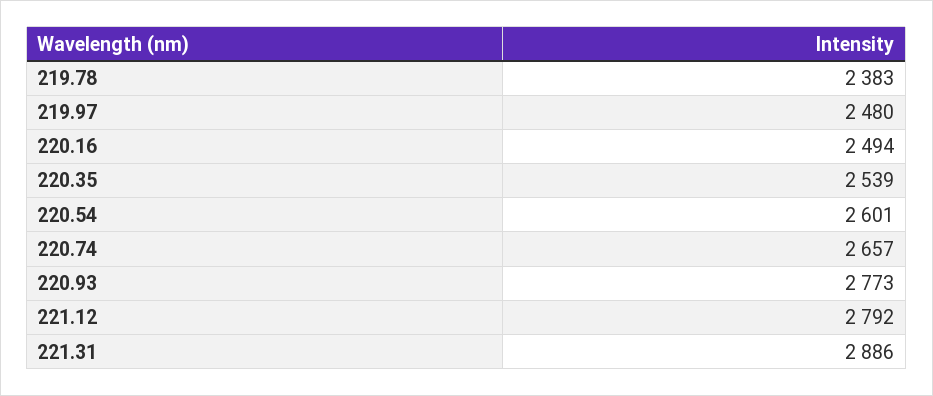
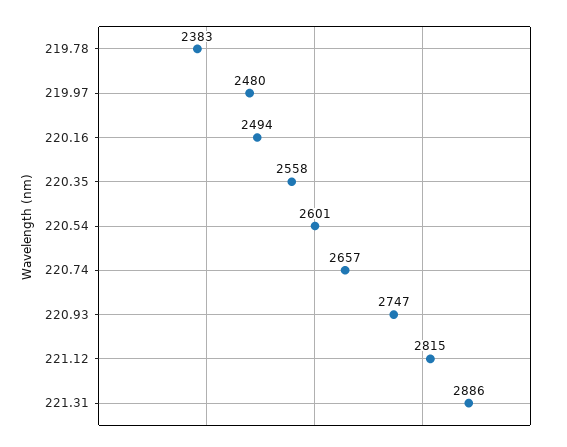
220.35: 2539 -> 2558
220.93: 2773 -> 2747
221.12: 2792 -> 2815

